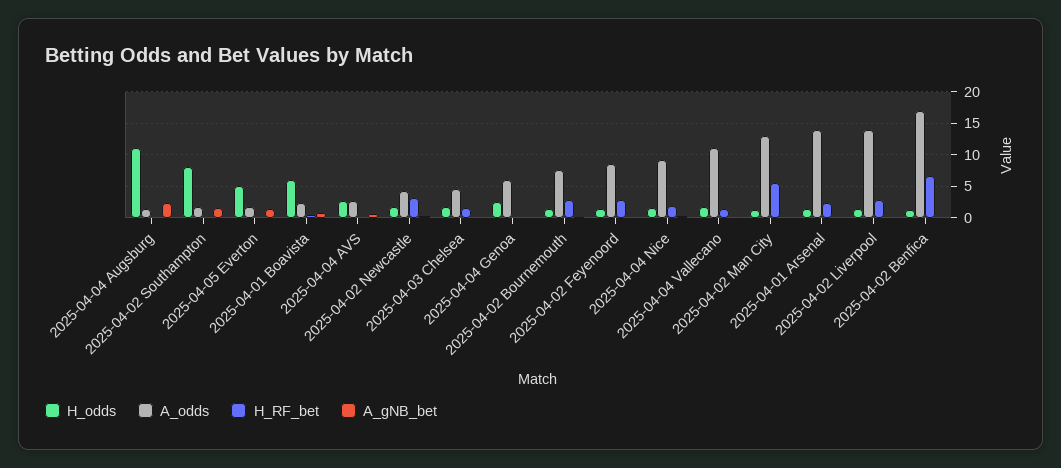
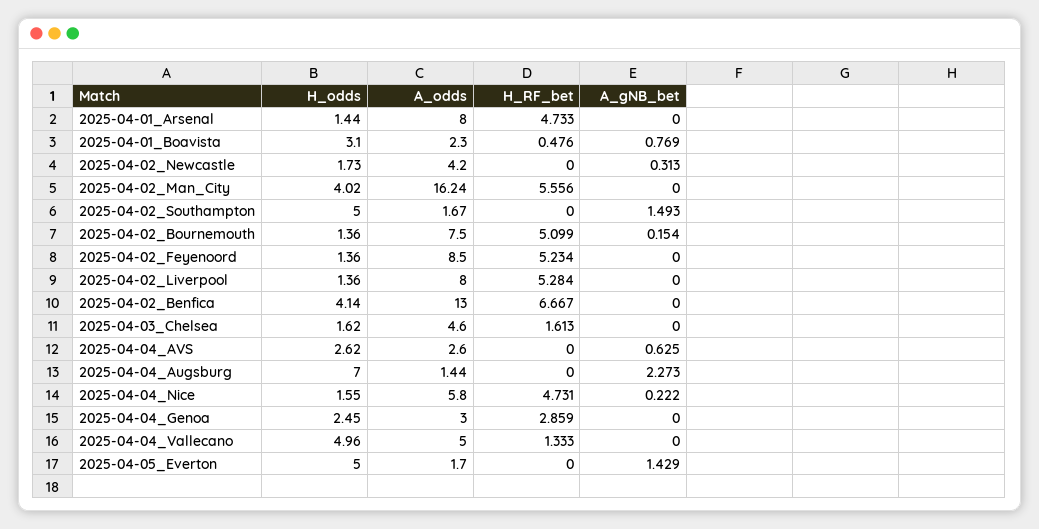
H_odds, 2025-04-04 Augsburg: 11 -> 7
H_odds, 2025-04-02 Southampton: 8 -> 5
H_odds, 2025-04-01 Boavista: 6 -> 3.1
H_RF_bet, 2025-04-02 Newcastle: 3 -> 0
A_odds, 2025-04-04 Genoa: 6 -> 3
H_RF_bet, 2025-04-04 Genoa: 0 -> 2.859
H_RF_bet, 2025-04-02 Bournemouth: 3 -> 5.099
H_RF_bet, 2025-04-02 Feyenoord: 3 -> 5.234
A_odds, 2025-04-04 Nice: 9 -> 5.8
H_RF_bet, 2025-04-04 Nice: 2 -> 4.731
H_odds, 2025-04-04 Vallecano: 2 -> 4.96
A_odds, 2025-04-04 Vallecano: 11 -> 5
H_odds, 2025-04-02 Man City: 1 -> 4.02
A_odds, 2025-04-02 Man City: 13 -> 16.24
A_odds, 2025-04-01 Arsenal: 14 -> 8
H_RF_bet, 2025-04-01 Arsenal: 2 -> 4.733
A_odds, 2025-04-02 Liverpool: 14 -> 8
H_RF_bet, 2025-04-02 Liverpool: 3 -> 5.284
H_odds, 2025-04-02 Benfica: 1 -> 4.14
A_odds, 2025-04-02 Benfica: 17 -> 13

